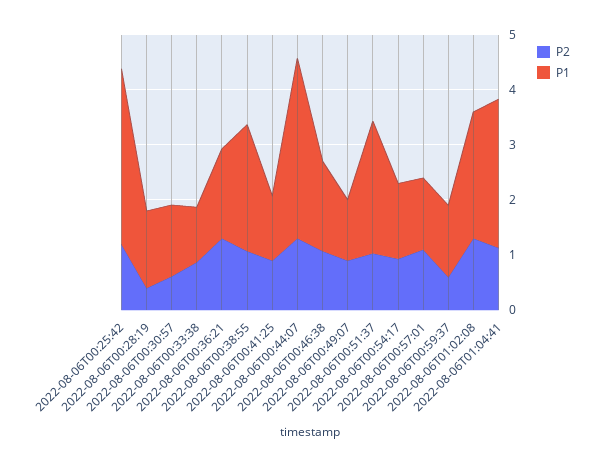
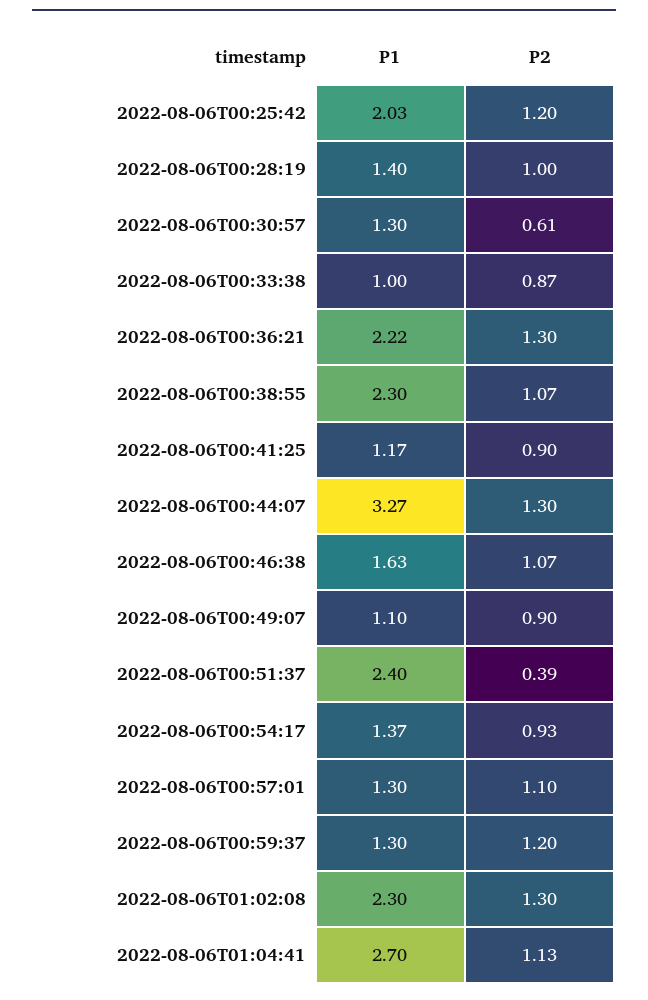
P1, 2022-08-06T00:25:42: 3.2 -> 2.03
P2, 2022-08-06T00:28:19: 0.4 -> 1
P1, 2022-08-06T00:36:21: 1.6 -> 2.22
P2, 2022-08-06T00:51:37: 1 -> 0.39
P2, 2022-08-06T00:59:37: 0.6 -> 1.2

